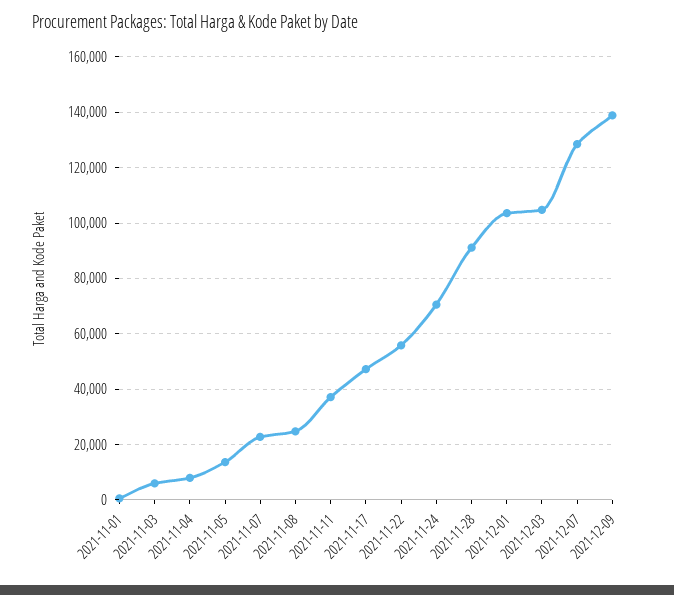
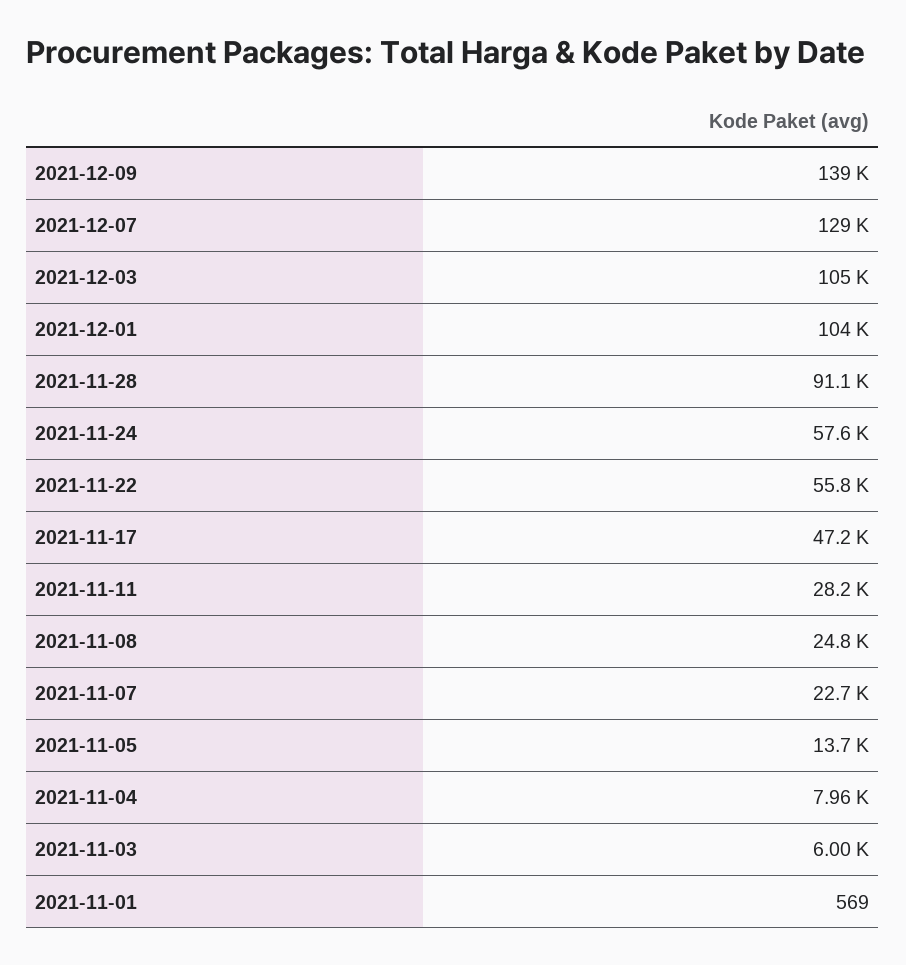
2021-11-11: 37500 -> 28200
2021-11-24: 70000 -> 57600

